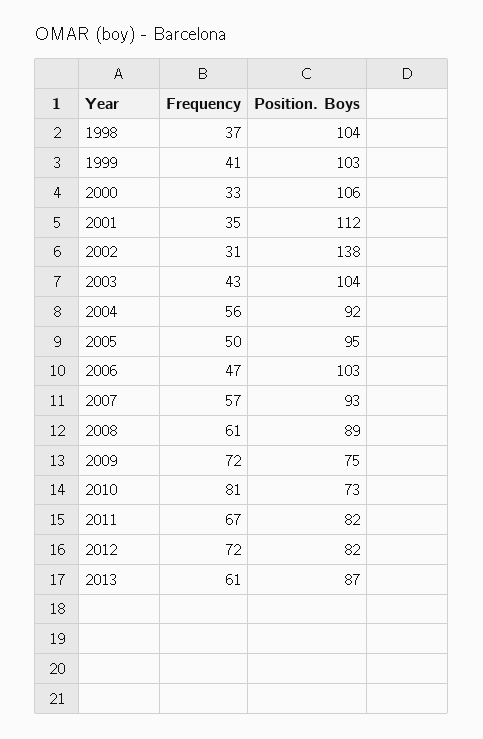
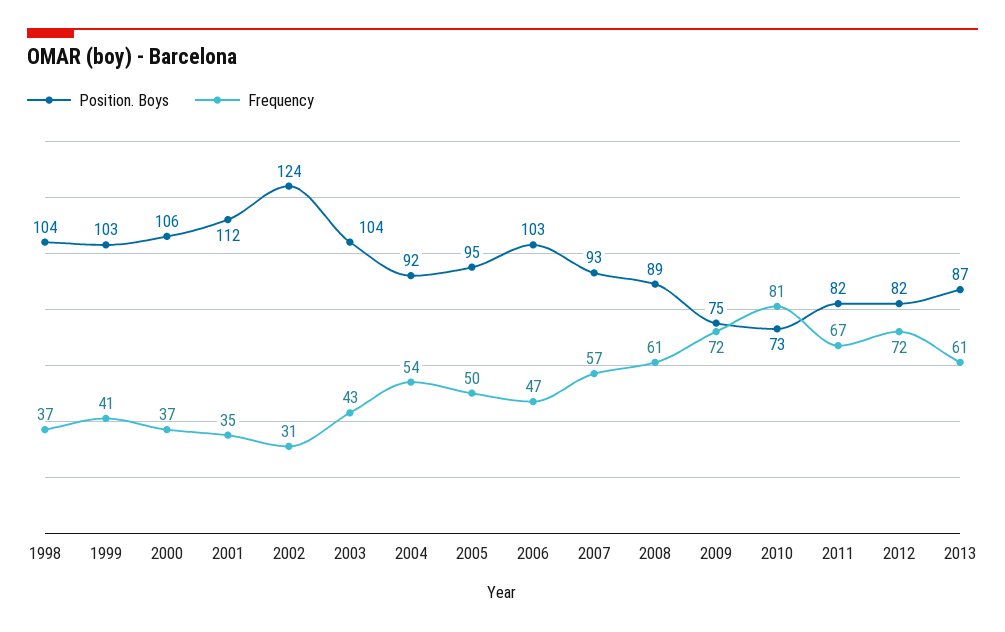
Frequency, 2000: 33 -> 37
Position. Boys, 2002: 138 -> 124
Frequency, 2004: 56 -> 54

